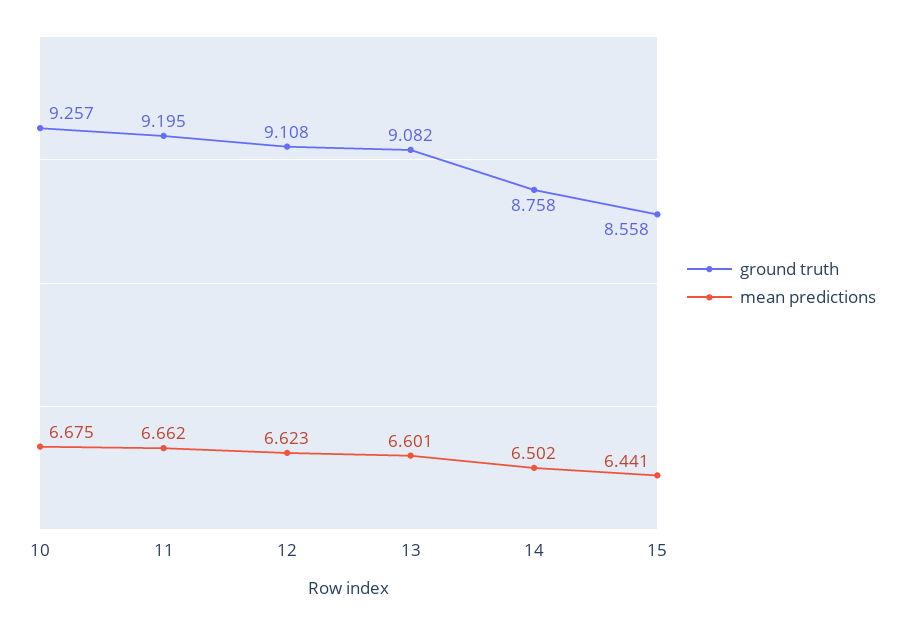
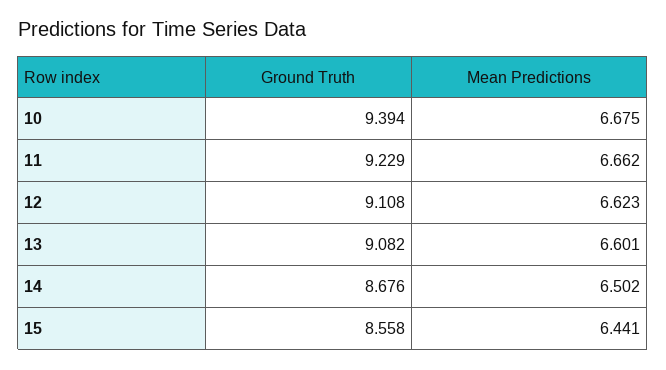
ground truth, 10: 9.257 -> 9.394
ground truth, 11: 9.195 -> 9.229
ground truth, 14: 8.758 -> 8.676

